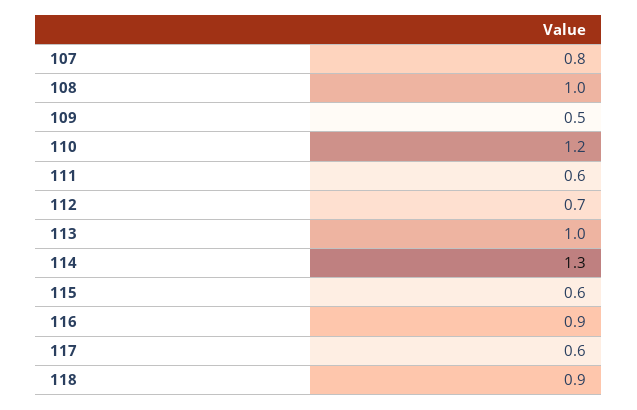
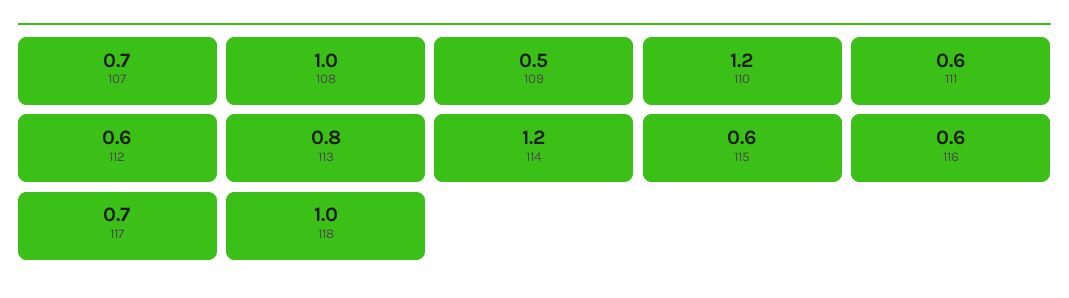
107: 0.8 -> 0.7
112: 0.7 -> 0.6
113: 1 -> 0.8
114: 1.3 -> 1.2
116: 0.9 -> 0.6
117: 0.6 -> 0.7
118: 0.9 -> 1

